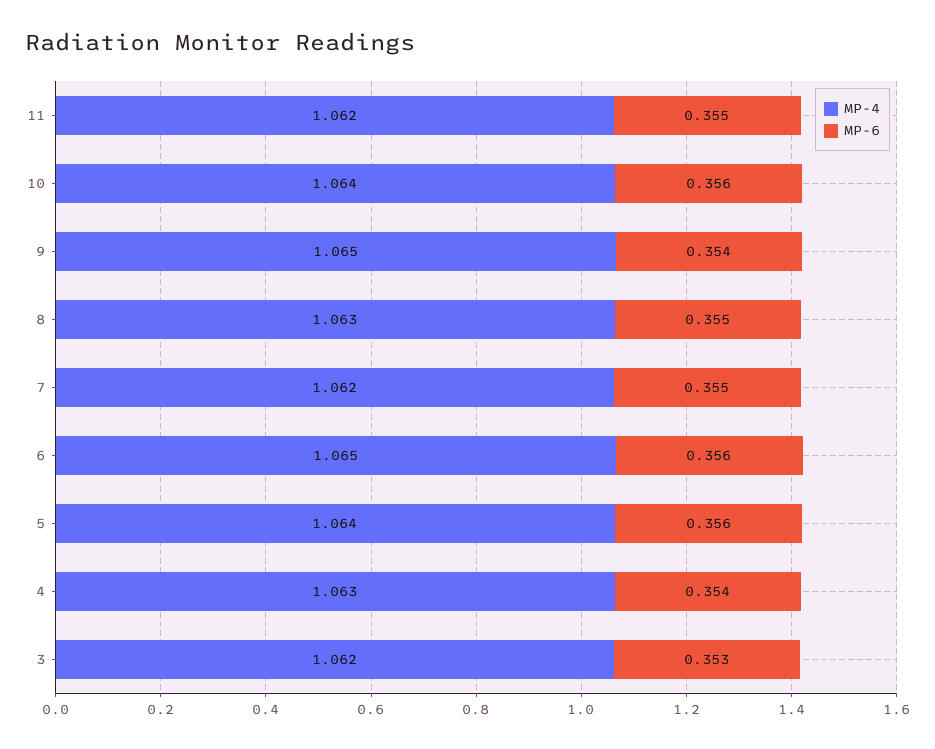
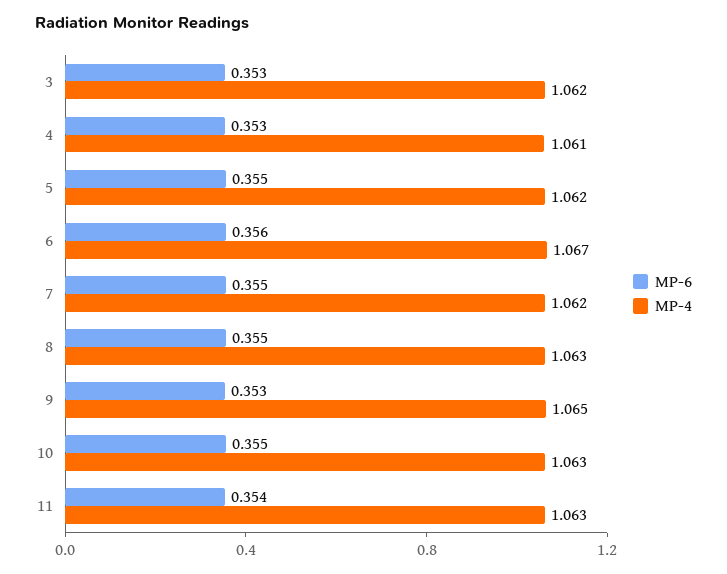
MP-4, 11: 1.062 -> 1.063
MP-6, 11: 0.355 -> 0.354
MP-4, 10: 1.064 -> 1.063
MP-6, 10: 0.356 -> 0.355
MP-6, 9: 0.354 -> 0.353
MP-4, 6: 1.065 -> 1.067
MP-4, 5: 1.064 -> 1.062
MP-6, 5: 0.356 -> 0.355
MP-4, 4: 1.063 -> 1.061
MP-6, 4: 0.354 -> 0.353

